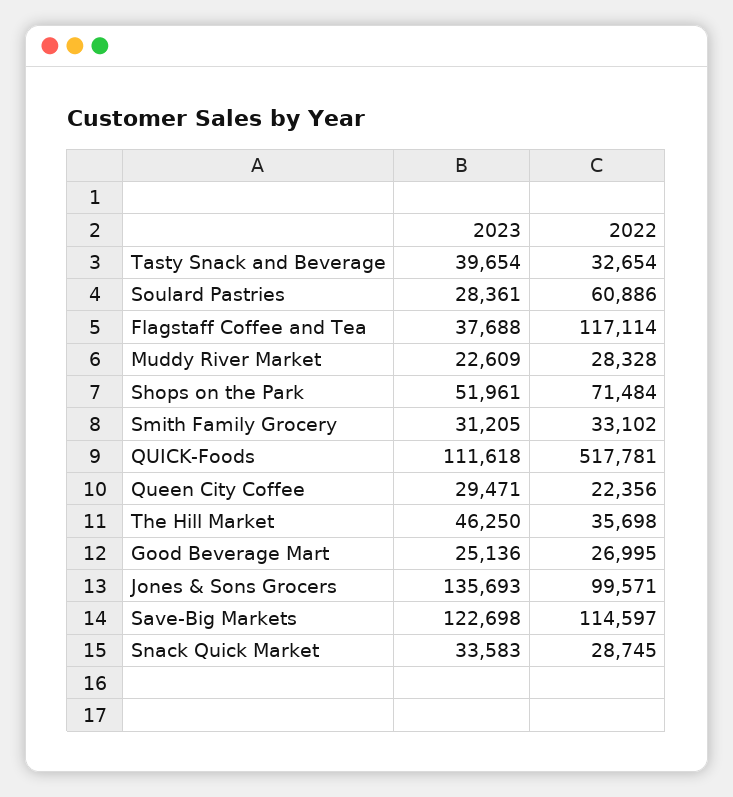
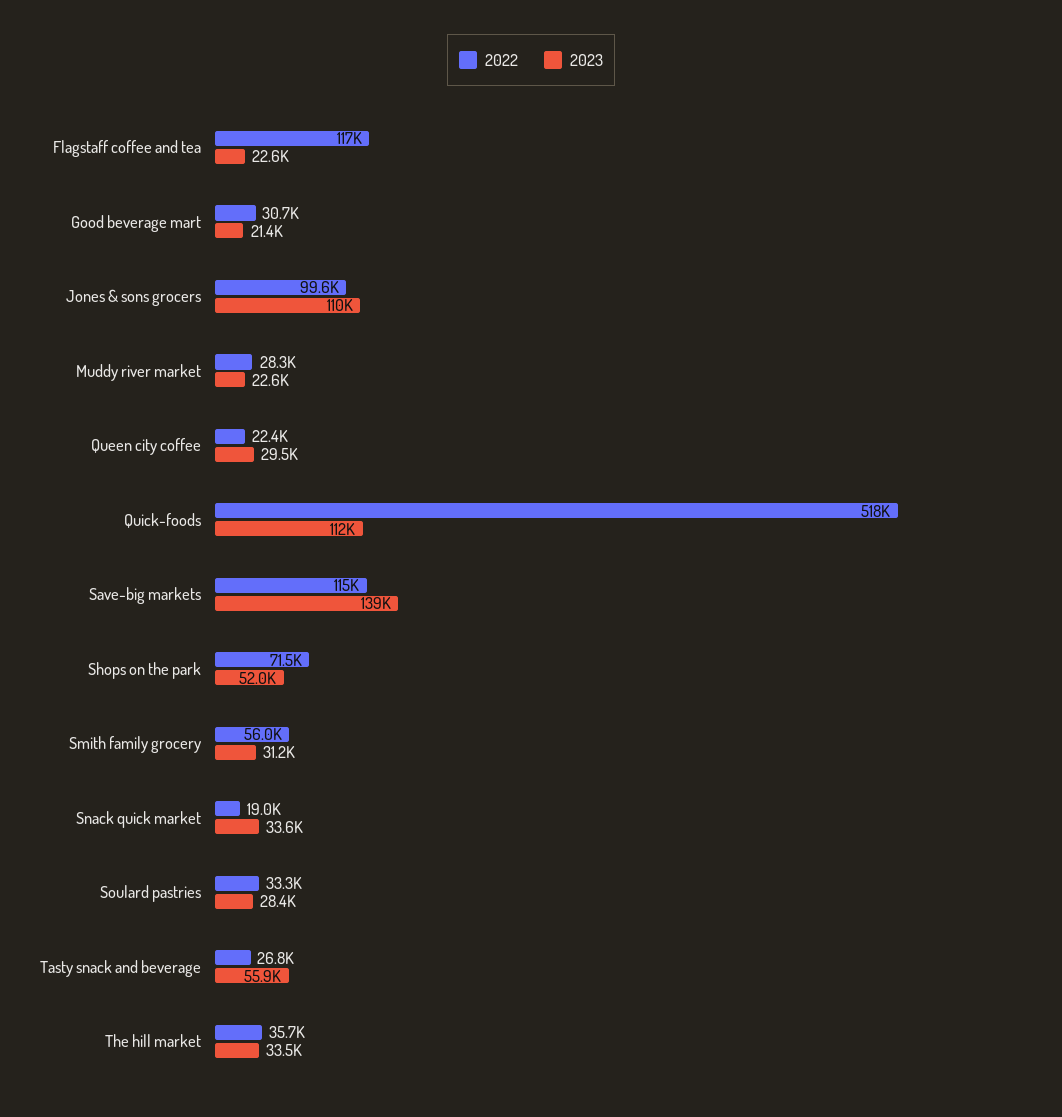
2023, Tasty Snack and Beverage: 39654 -> 55900
2022, Tasty Snack and Beverage: 32654 -> 26800
2022, Soulard Pastries: 60886 -> 33300
2023, Flagstaff Coffee and Tea: 37688 -> 22600
2022, Smith Family Grocery: 33102 -> 56000
2023, The Hill Market: 46250 -> 33500
2023, Good Beverage Mart: 25136 -> 21400
2022, Good Beverage Mart: 26995 -> 30700
2023, Jones & Sons Grocers: 135693 -> 110000
2023, Save-Big Markets: 122698 -> 139000
2022, Snack Quick Market: 28745 -> 19000

